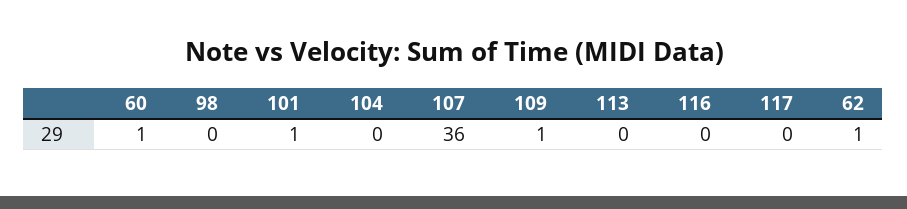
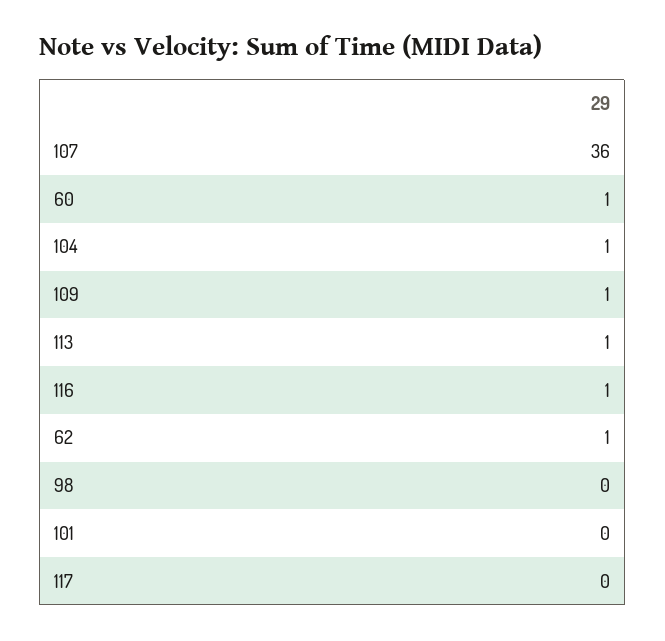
101: 1 -> 0
104: 0 -> 1
113: 0 -> 1
116: 0 -> 1

